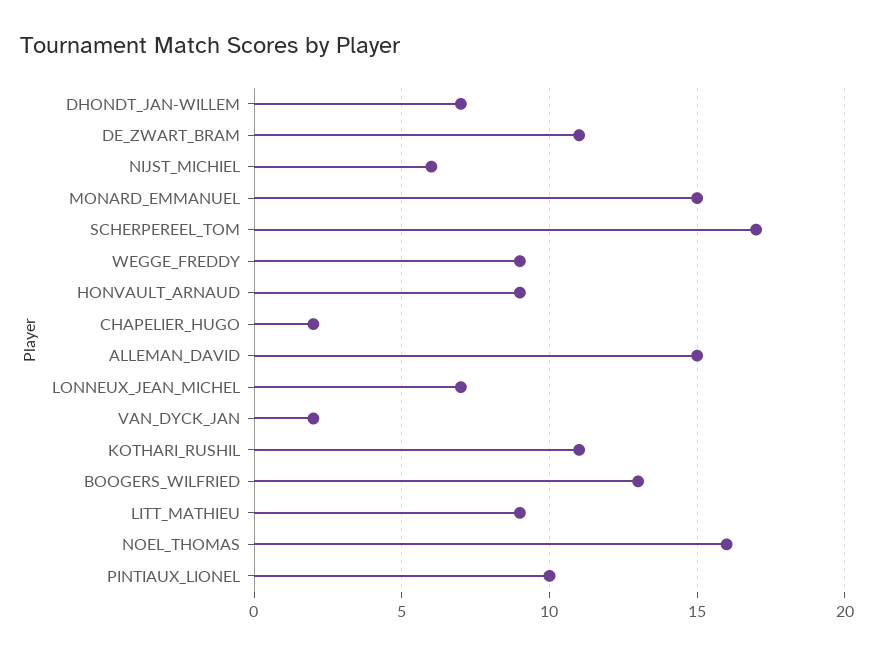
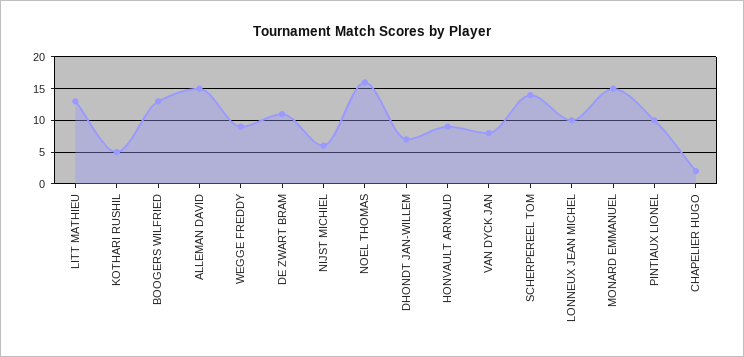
SCHERPEREEL_TOM: 17 -> 14
LONNEUX_JEAN_MICHEL: 7 -> 10
VAN_DYCK_JAN: 2 -> 8
KOTHARI_RUSHIL: 11 -> 5
LITT_MATHIEU: 9 -> 13

